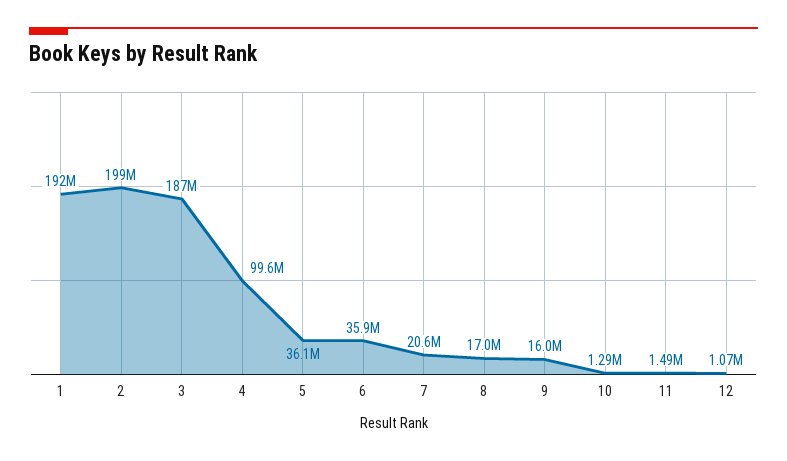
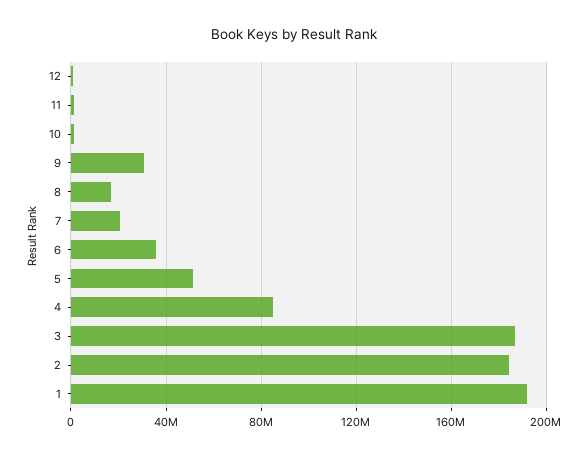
2: 199000000 -> 185000000
4: 99600000 -> 85000000
5: 36100000 -> 50000000
9: 16000000 -> 30000000

